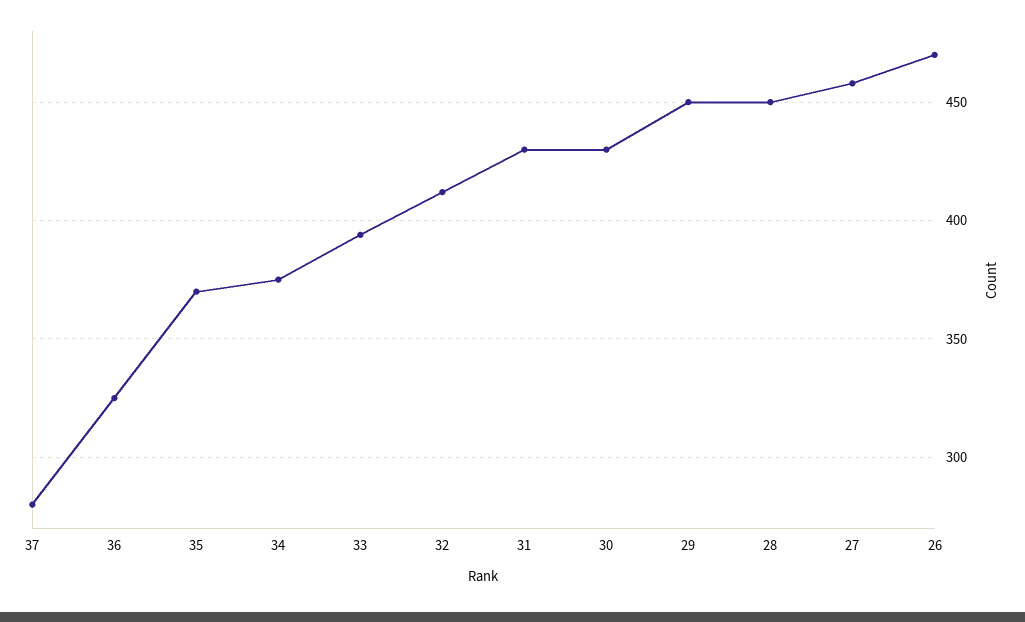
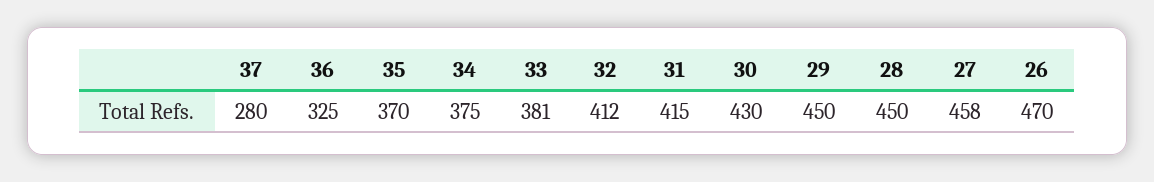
33: 395 -> 381
31: 430 -> 415

